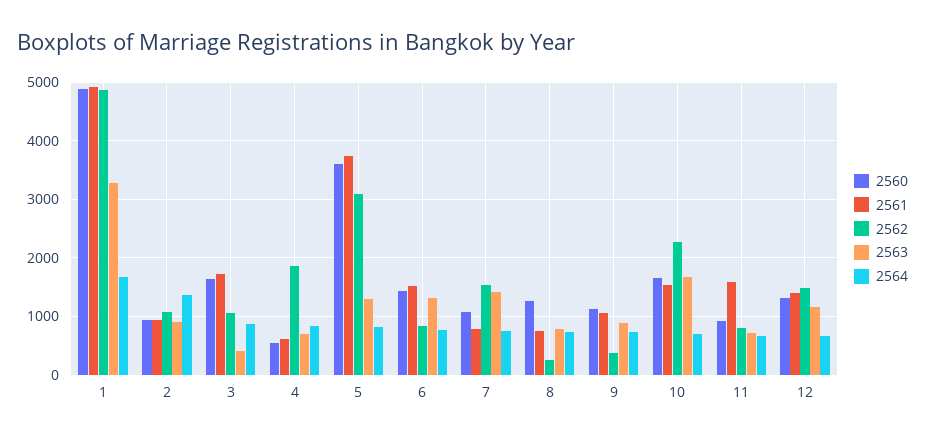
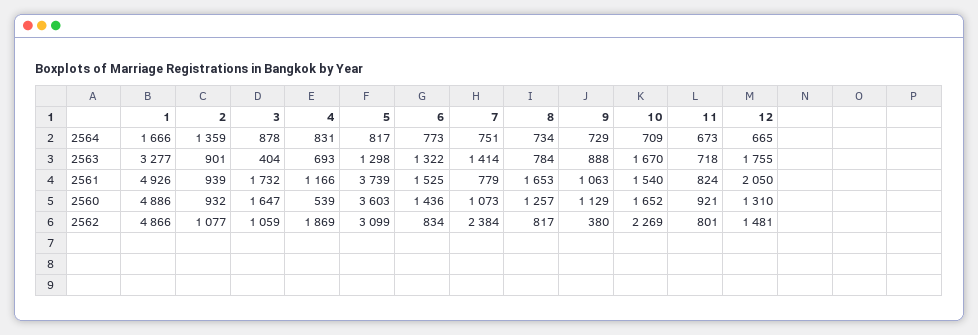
2561, 4: 600 -> 1166
2562, 7: 1600 -> 2384
2561, 8: 800 -> 1653
2562, 8: 200 -> 817
2561, 11: 1600 -> 824
2561, 12: 1400 -> 2050
2563, 12: 1200 -> 1755

